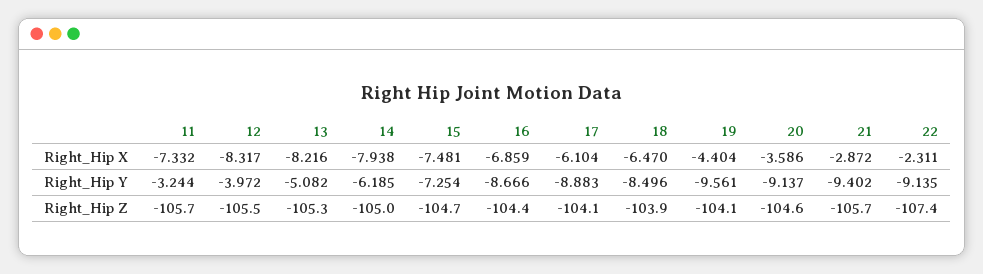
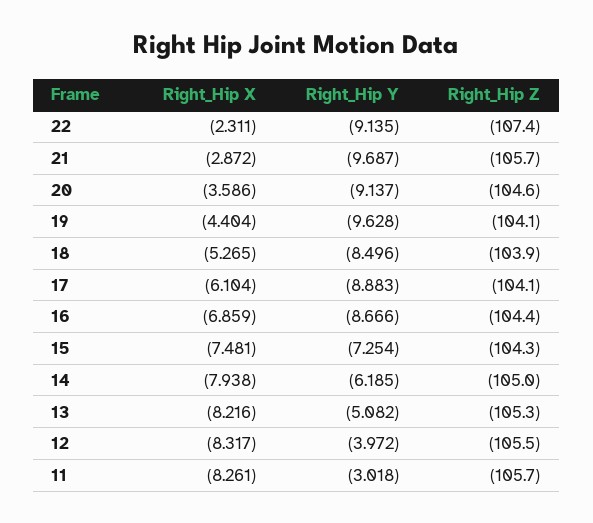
11, Right_Hip X: -7.332 -> -8.261
18, Right_Hip X: -6.47 -> -5.265
11, Right_Hip Y: -3.244 -> -3.018
19, Right_Hip Y: -9.561 -> -9.628
21, Right_Hip Y: -9.402 -> -9.687
15, Right_Hip Z: -104.7 -> -104.3

